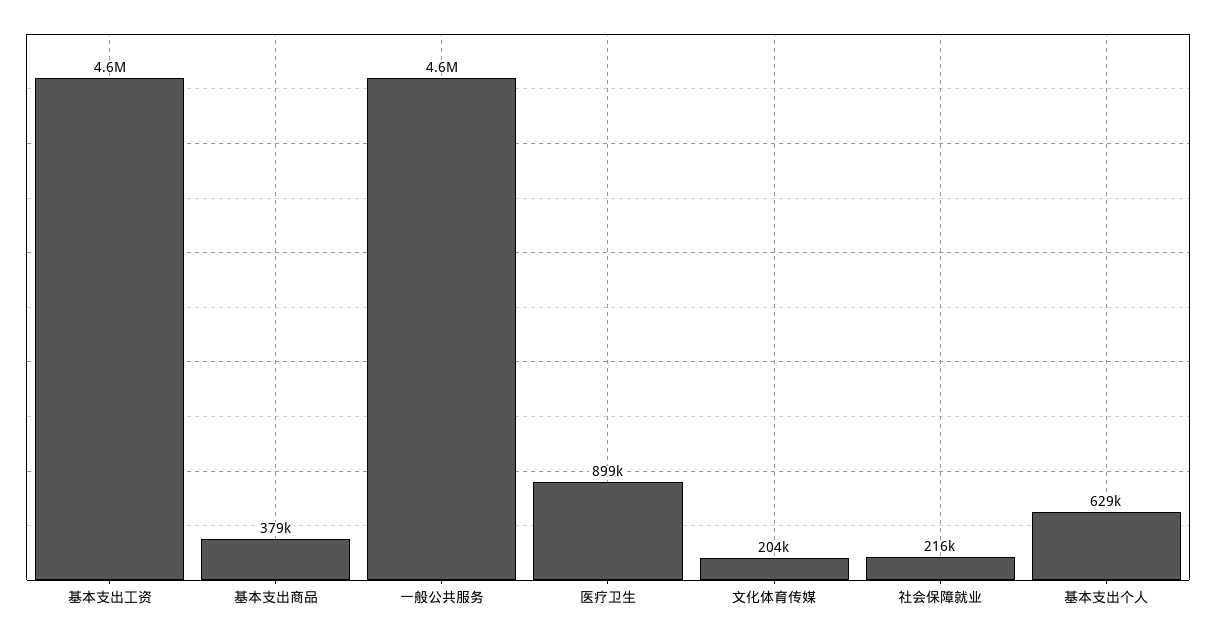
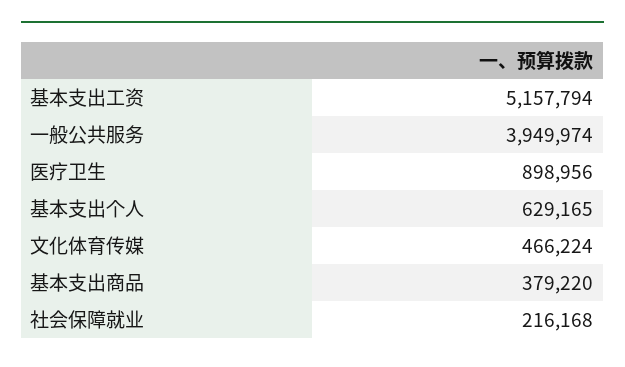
基本支出工资: 4600000 -> 5157794
一般公共服务: 4600000 -> 3949974
文化体育传媒: 204000 -> 466224

